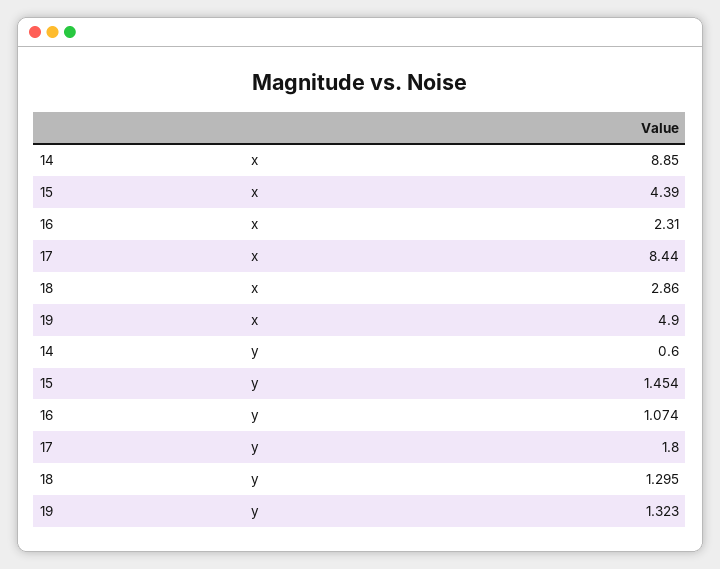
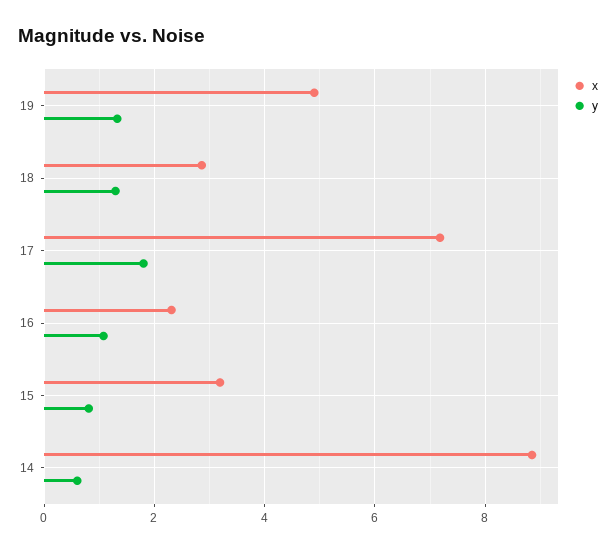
x, 15: 4.39 -> 3.2
x, 17: 8.44 -> 7.2
y, 15: 1.454 -> 0.8

